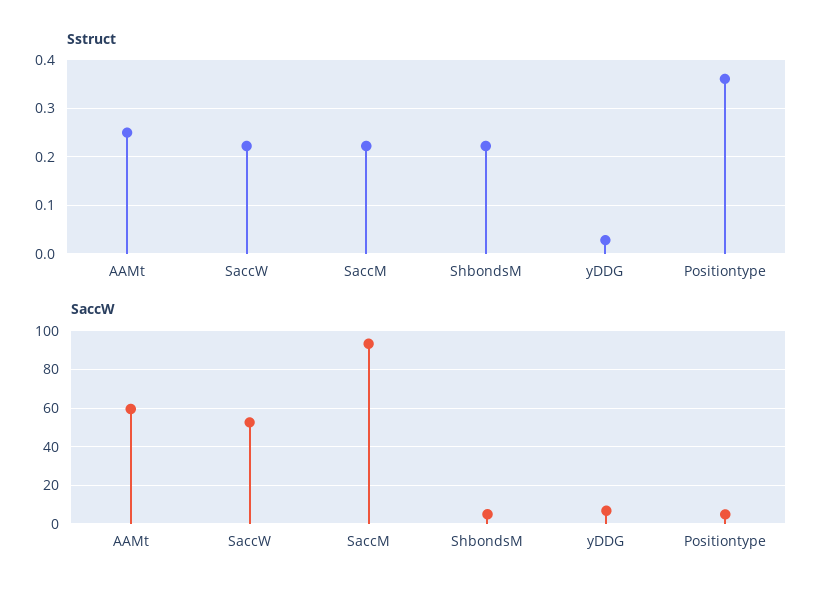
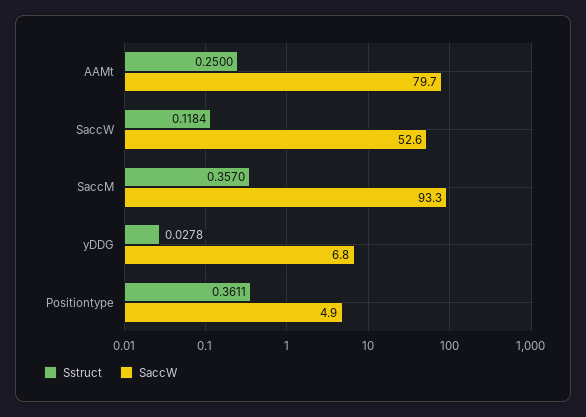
Sstruct, SaccW: 0.22 -> 0.1184
Sstruct, SaccM: 0.22 -> 0.357
Sstruct, ShbondsM: 0.22 -> none
SaccW, AAMt: 60 -> 79.7
SaccW, ShbondsM: 5 -> none

